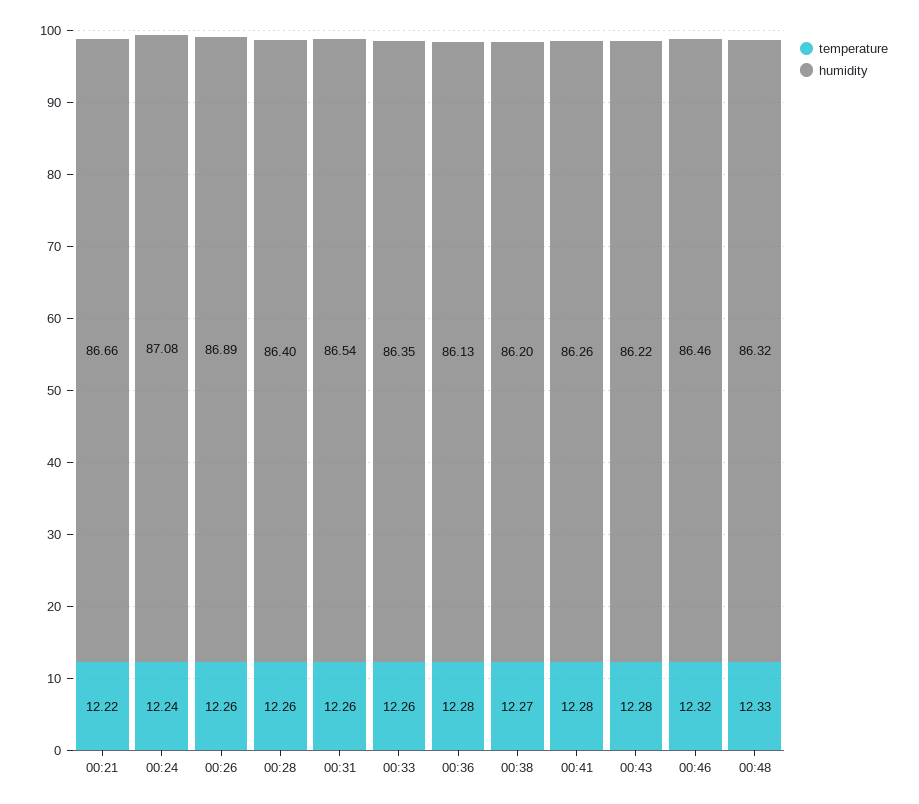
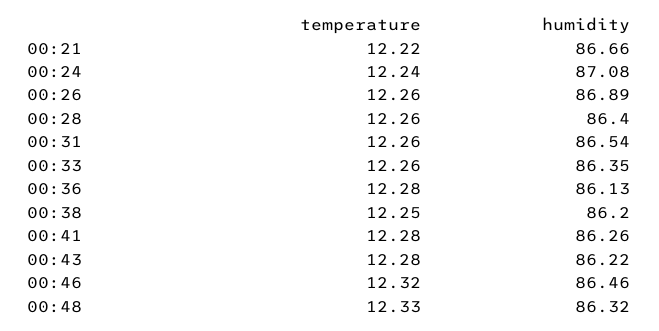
temperature, 00:38: 12.27 -> 12.25

